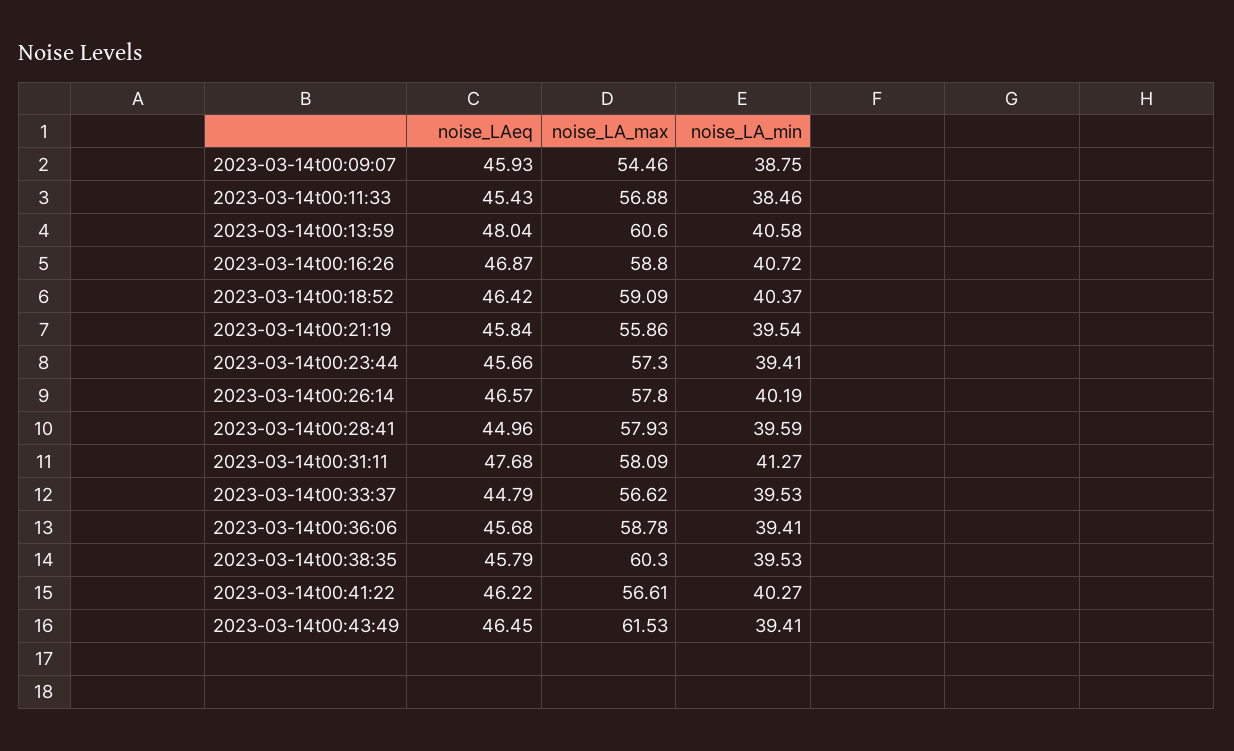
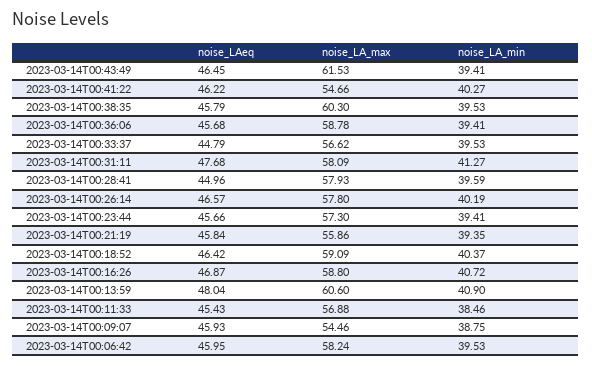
noise_LA_min, 2023-03-14t00:13:59: 40.58 -> 40.9
noise_LA_min, 2023-03-14t00:21:19: 39.54 -> 39.35
noise_LA_max, 2023-03-14t00:41:22: 56.61 -> 54.66
noise_LAeq, 2023-03-14T00:06:42: none -> 45.95
noise_LA_max, 2023-03-14T00:06:42: none -> 58.24
noise_LA_min, 2023-03-14T00:06:42: none -> 39.53

